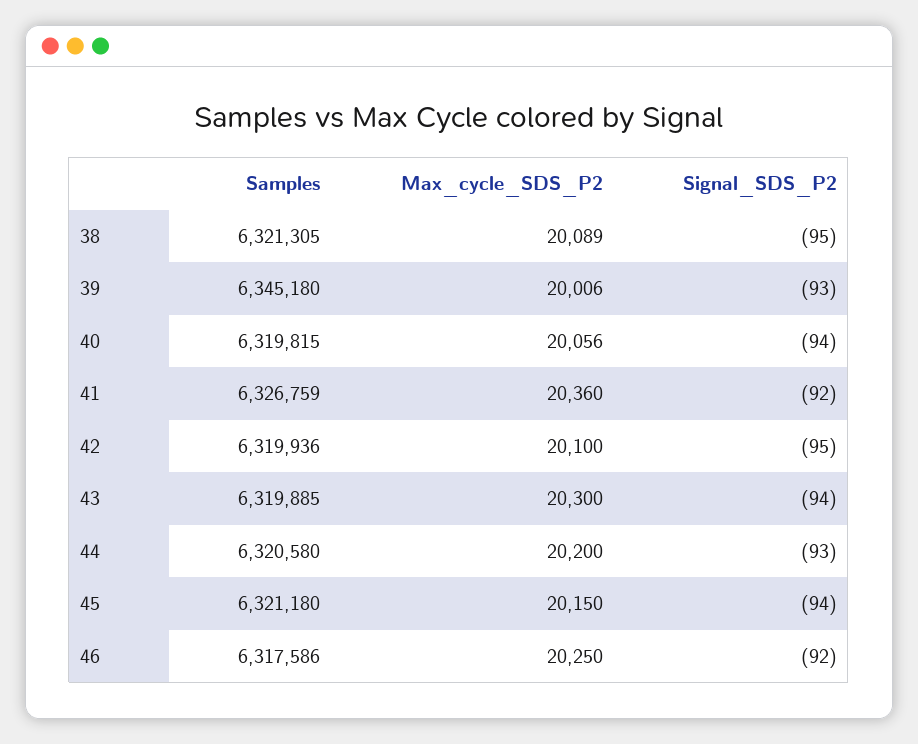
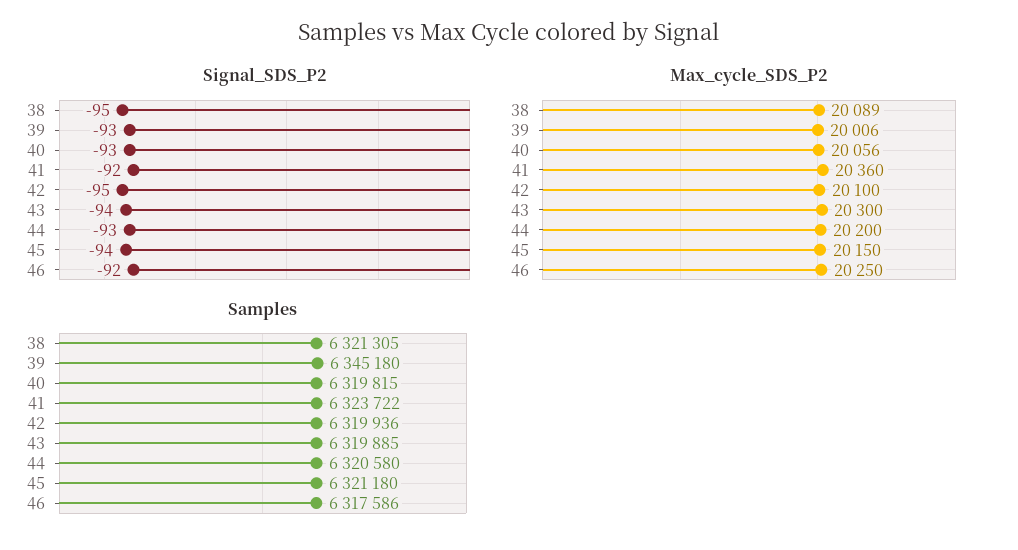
Signal_SDS_P2, 40: -94 -> -93
Samples, 41: 6326759 -> 6323722

